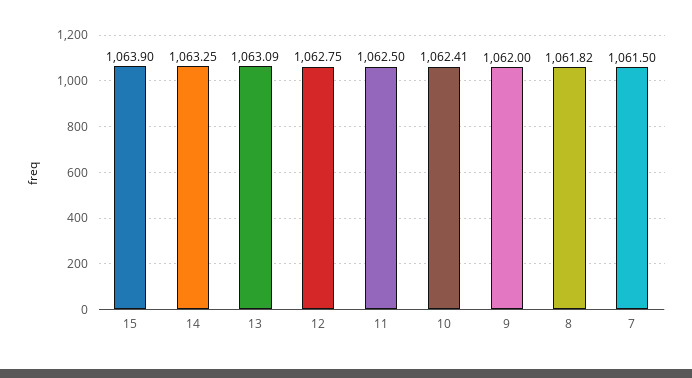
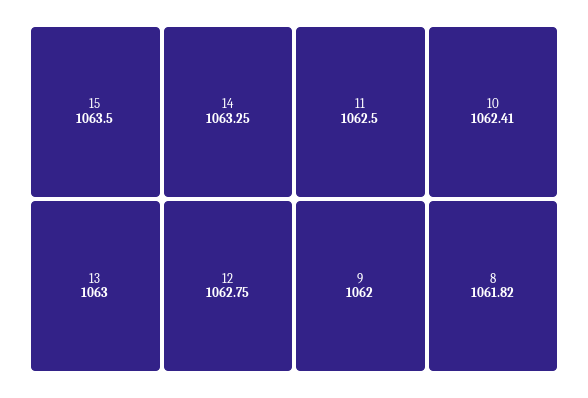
15: 1063.9 -> 1063.5
13: 1063.09 -> 1063
7: 1061.5 -> none

